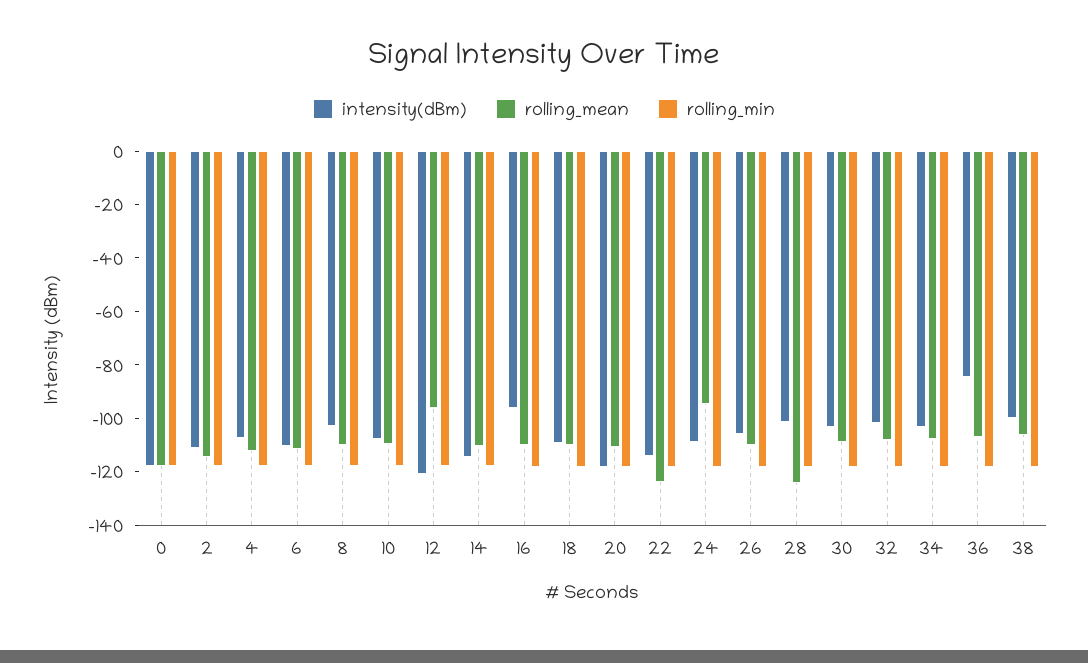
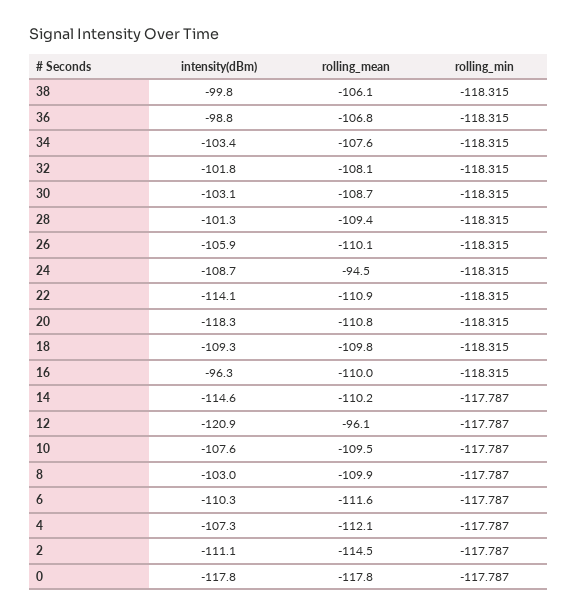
rolling_mean, 22: -125 -> -110.9
rolling_mean, 28: -125 -> -109.4
intensity(dBm), 36: -85 -> -98.8

